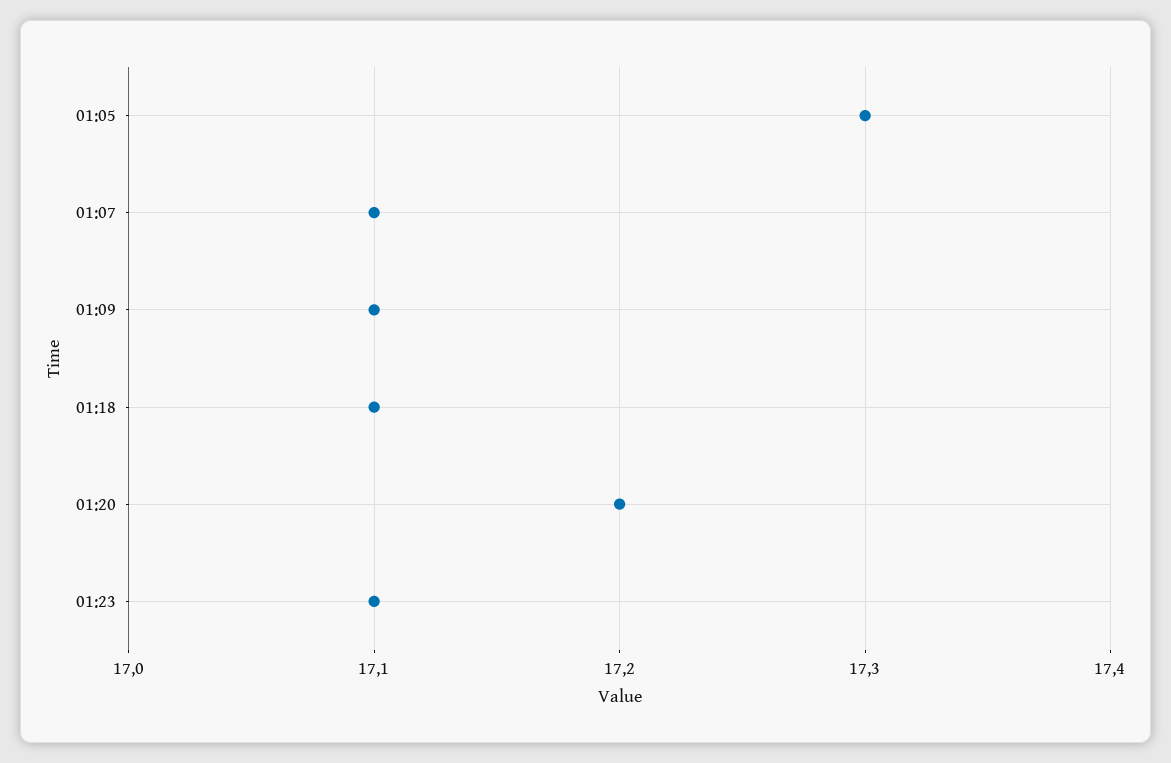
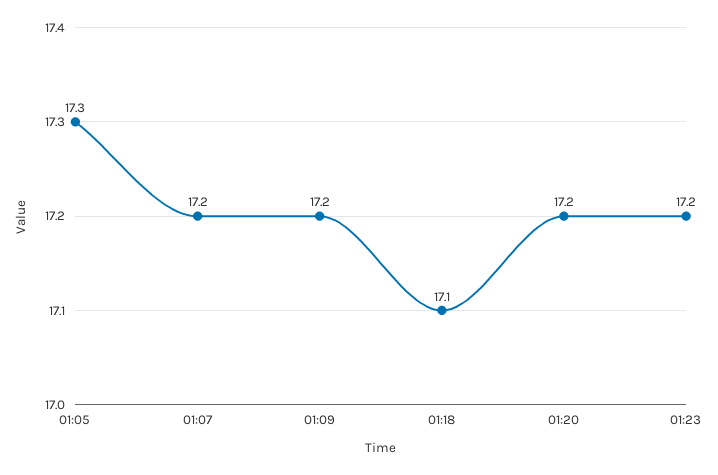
01:07: 17.1 -> 17.2
01:09: 17.1 -> 17.2
01:23: 17.1 -> 17.2

